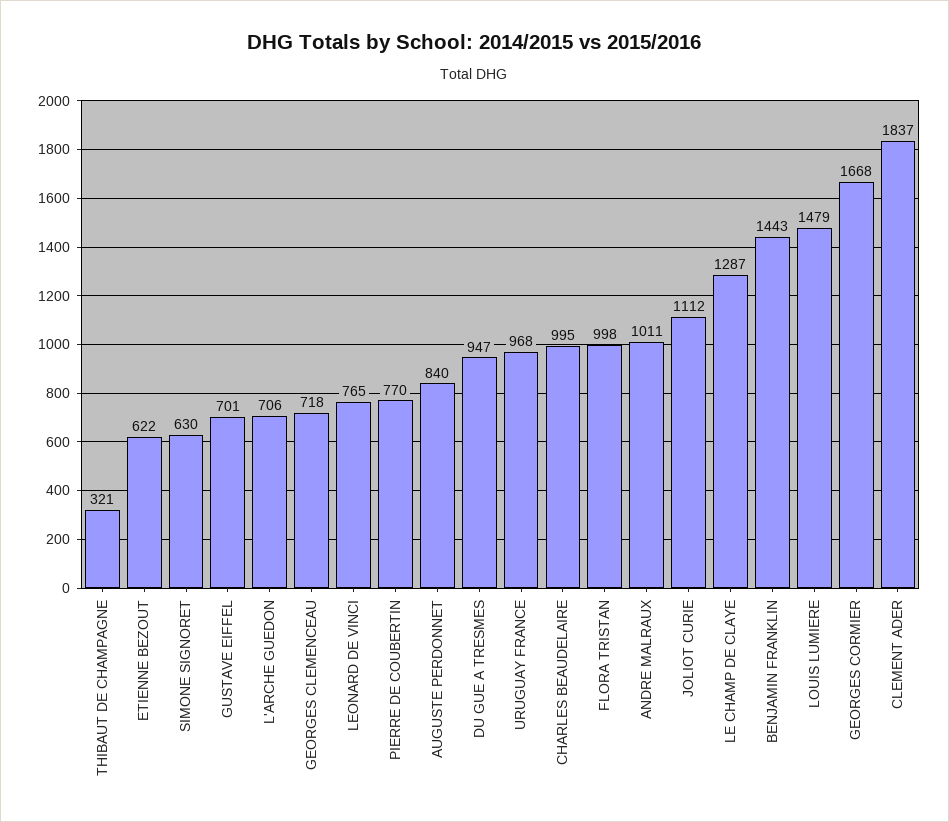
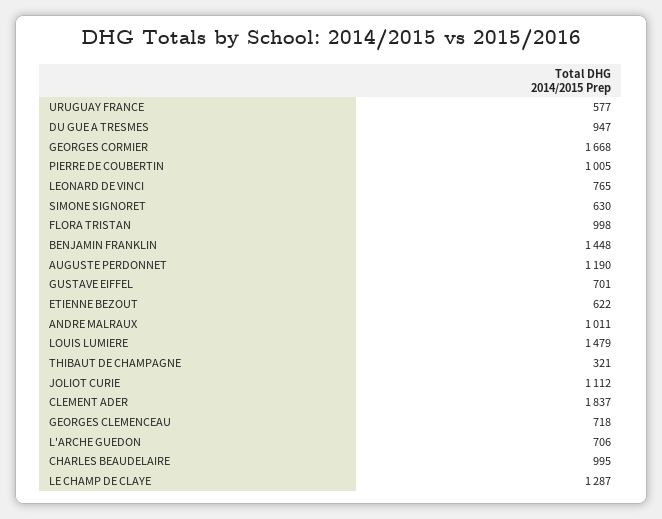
PIERRE DE COUBERTIN: 770 -> 1005
AUGUSTE PERDONNET: 840 -> 1190
URUGUAY FRANCE: 968 -> 577
BENJAMIN FRANKLIN: 1443 -> 1448

